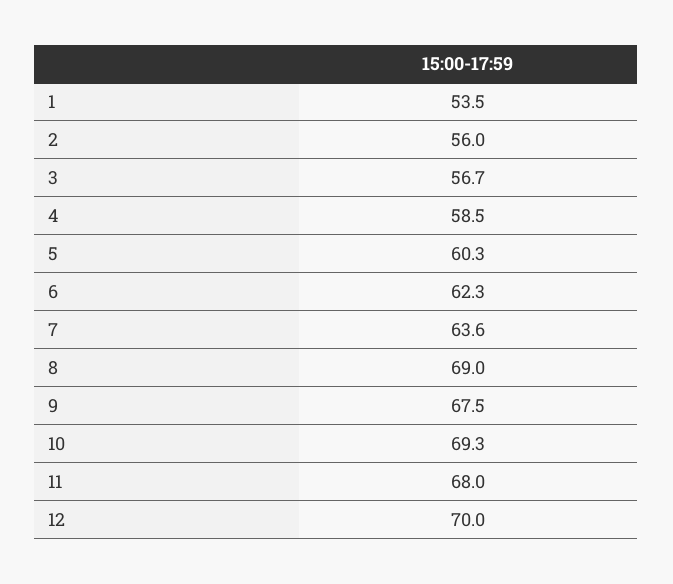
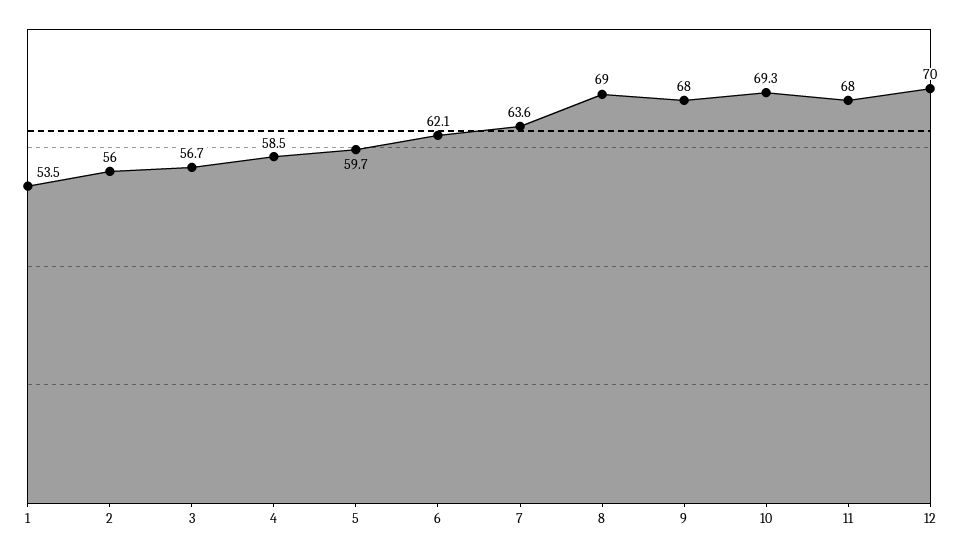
5: 60.3 -> 59.7
6: 62.3 -> 62.1
9: 67.5 -> 68

